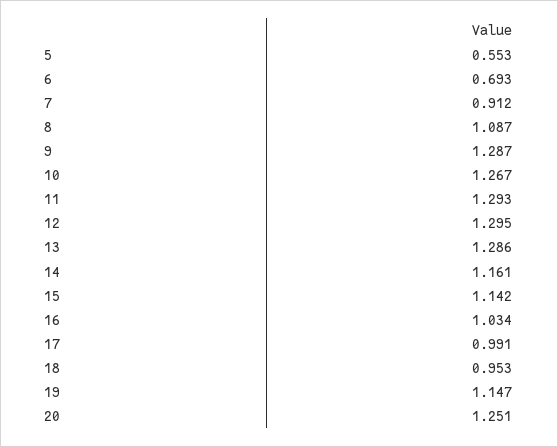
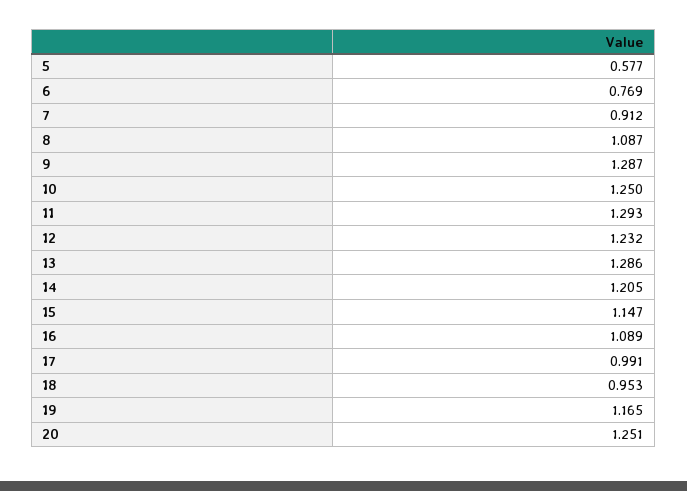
5: 0.553 -> 0.577
6: 0.693 -> 0.769
10: 1.267 -> 1.25
12: 1.295 -> 1.232
14: 1.161 -> 1.205
15: 1.142 -> 1.147
16: 1.034 -> 1.089
19: 1.147 -> 1.165

